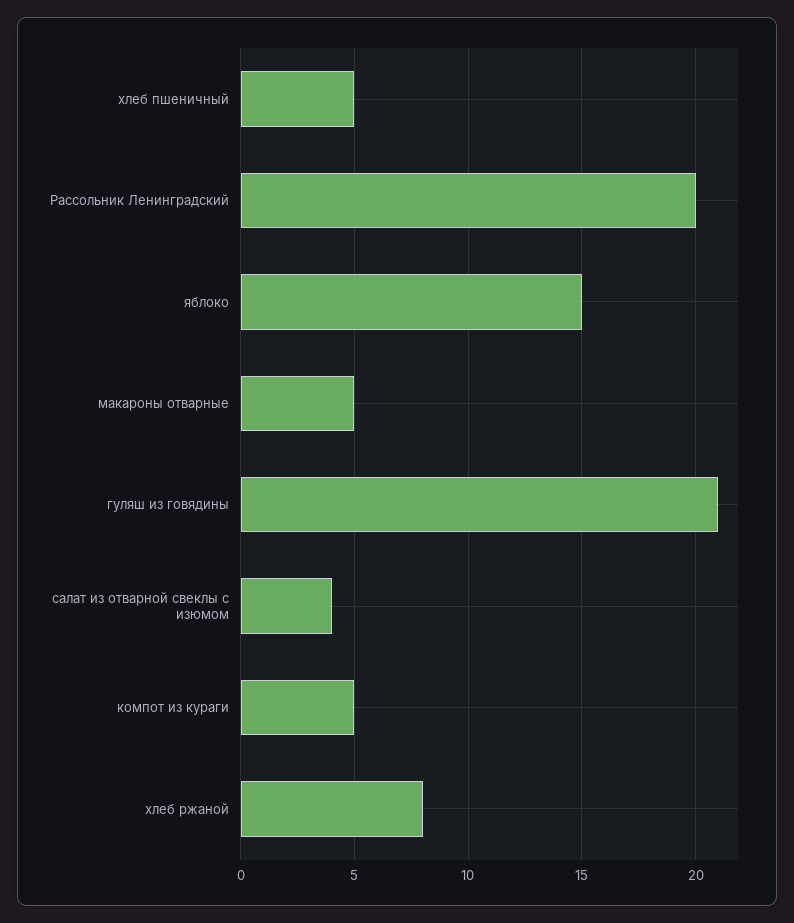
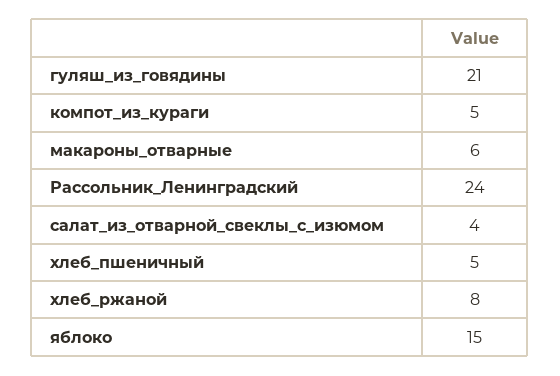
Рассольник Ленинградский: 20 -> 24
макароны отварные: 5 -> 6

